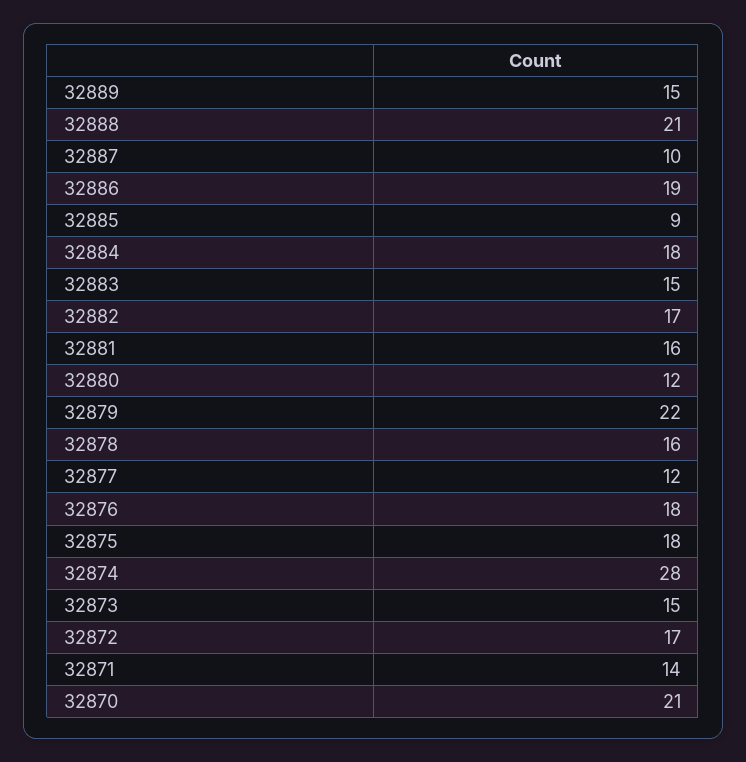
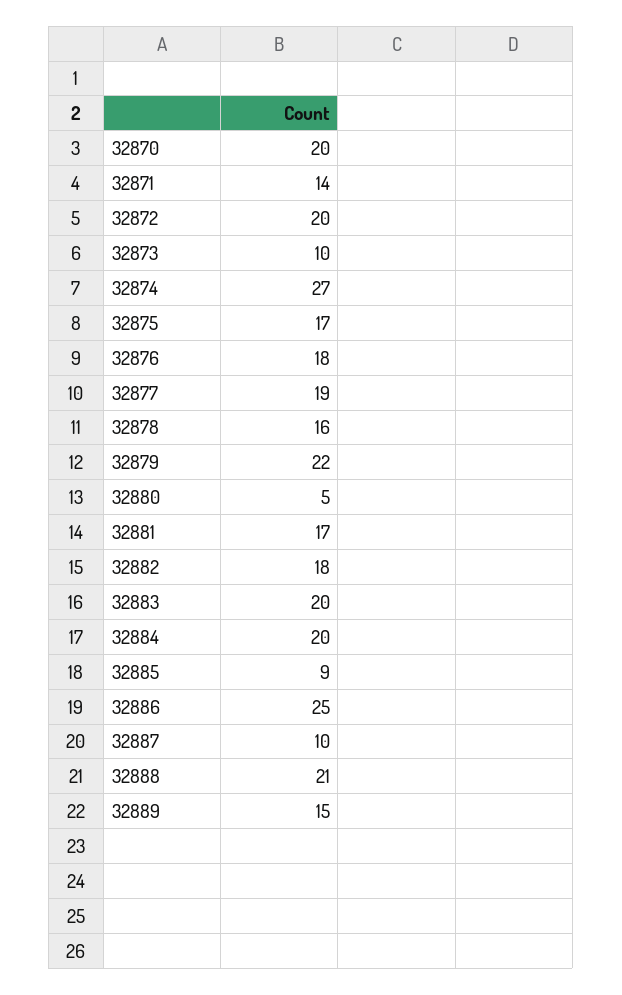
32886: 19 -> 25
32884: 18 -> 20
32883: 15 -> 20
32882: 17 -> 18
32881: 16 -> 17
32880: 12 -> 5
32877: 12 -> 19
32875: 18 -> 17
32874: 28 -> 27
32873: 15 -> 10
32872: 17 -> 20
32870: 21 -> 20

